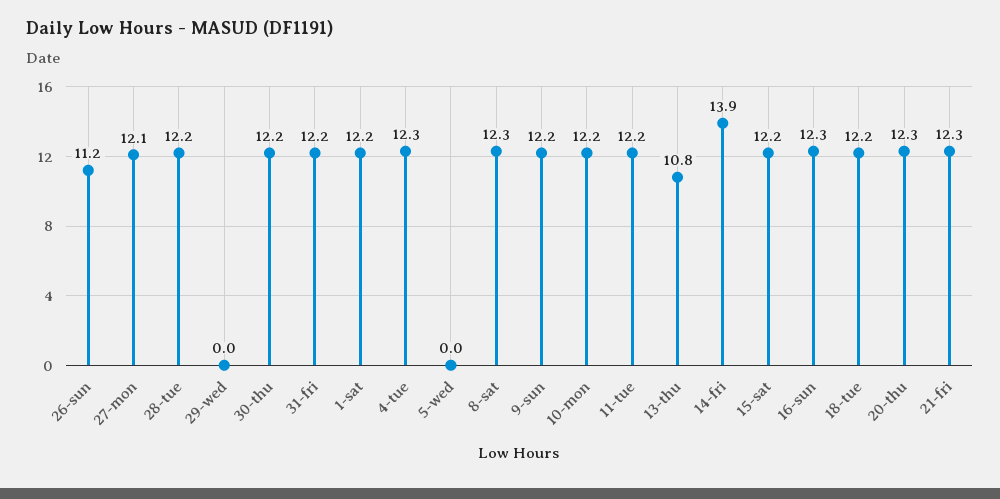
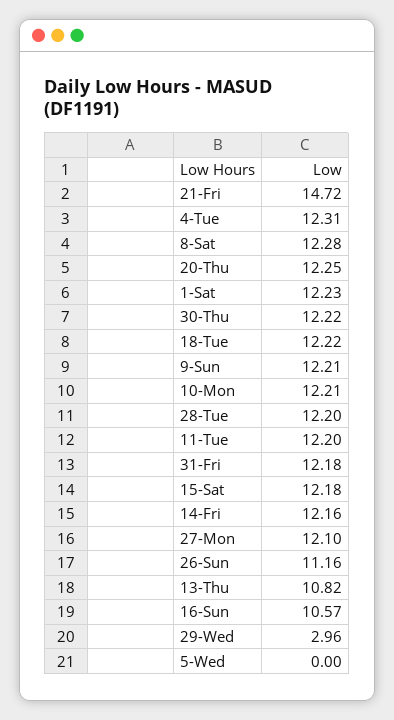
29-wed: 0 -> 2.96
14-fri: 13.9 -> 12.16
16-sun: 12.3 -> 10.57
21-fri: 12.3 -> 14.72

